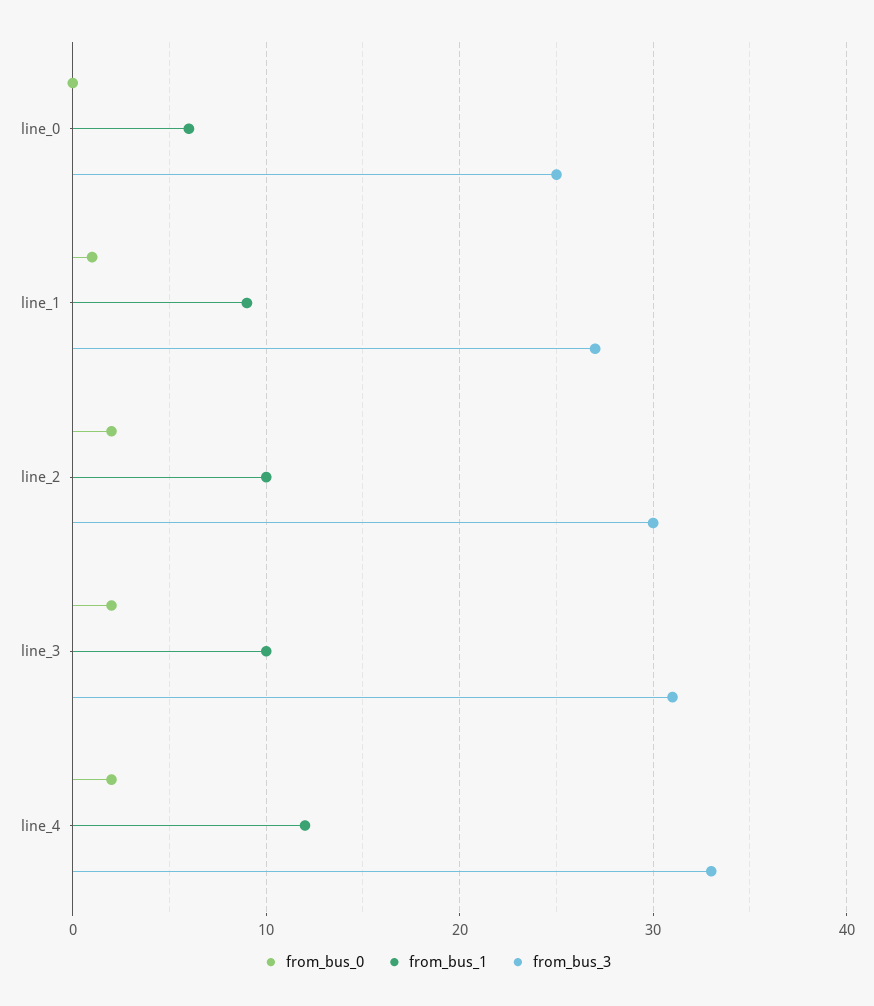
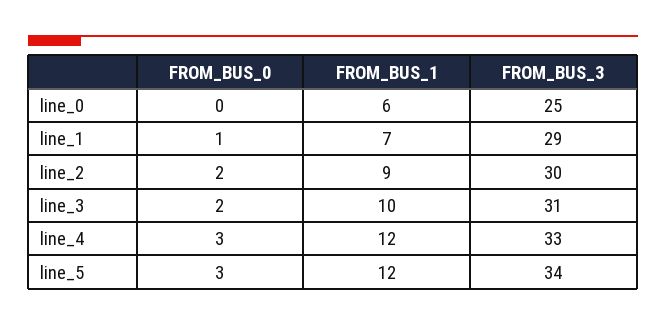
from_bus_1, line_1: 9 -> 7
from_bus_3, line_1: 27 -> 29
from_bus_1, line_2: 10 -> 9
from_bus_0, line_4: 2 -> 3
from_bus_0, line_5: none -> 3
from_bus_1, line_5: none -> 12
from_bus_3, line_5: none -> 34

